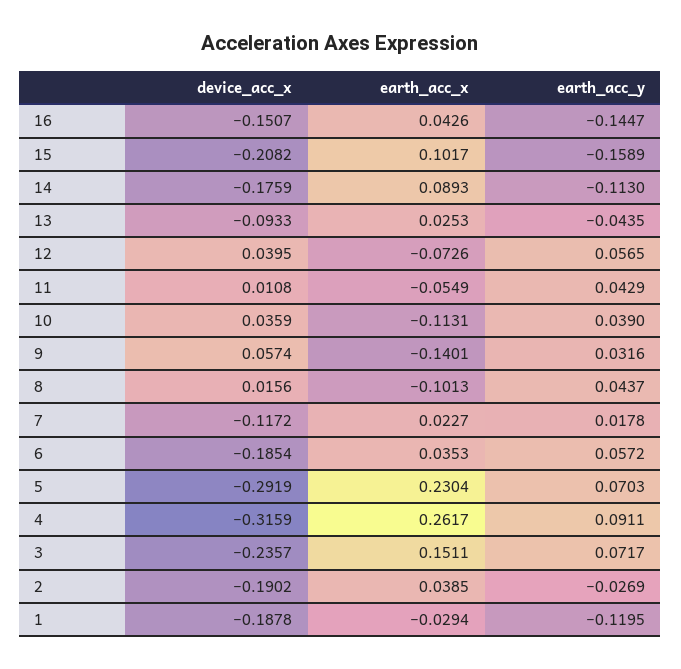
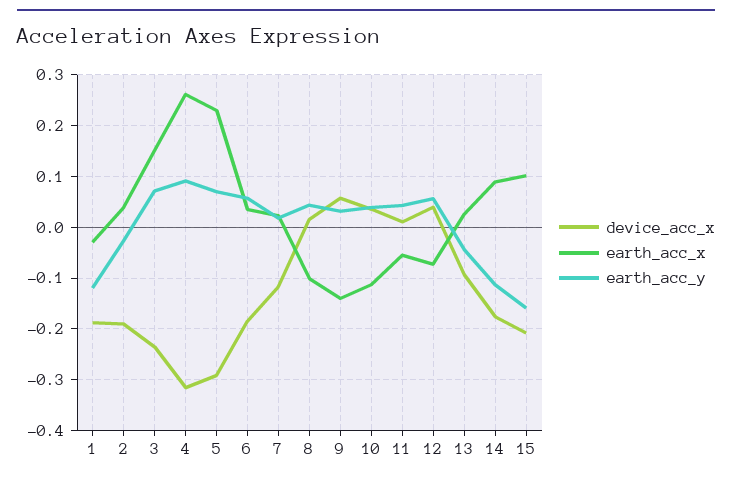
device_acc_x, 16: -0.1507 -> none
earth_acc_x, 16: 0.0426 -> none
earth_acc_y, 16: -0.1447 -> none

